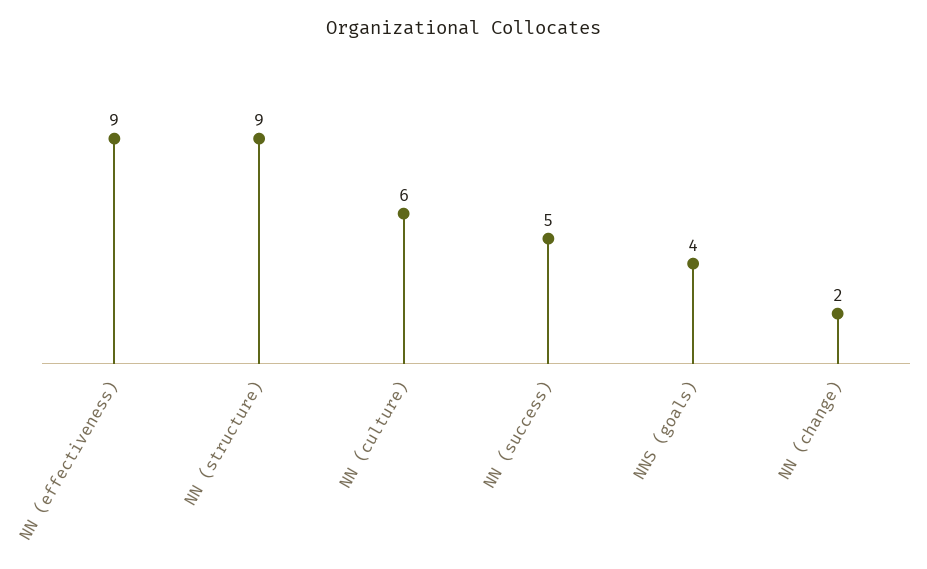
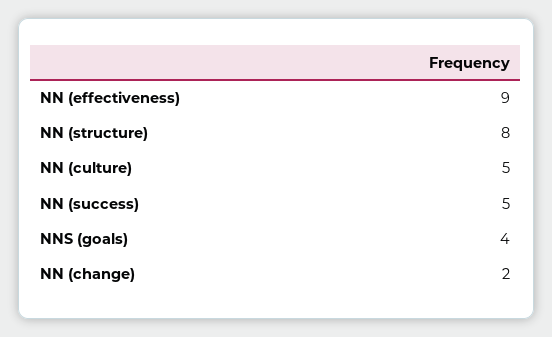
NN (structure): 9 -> 8
NN (culture): 6 -> 5

